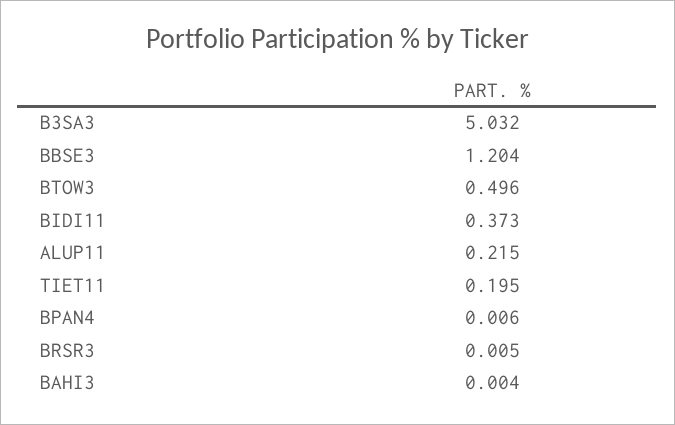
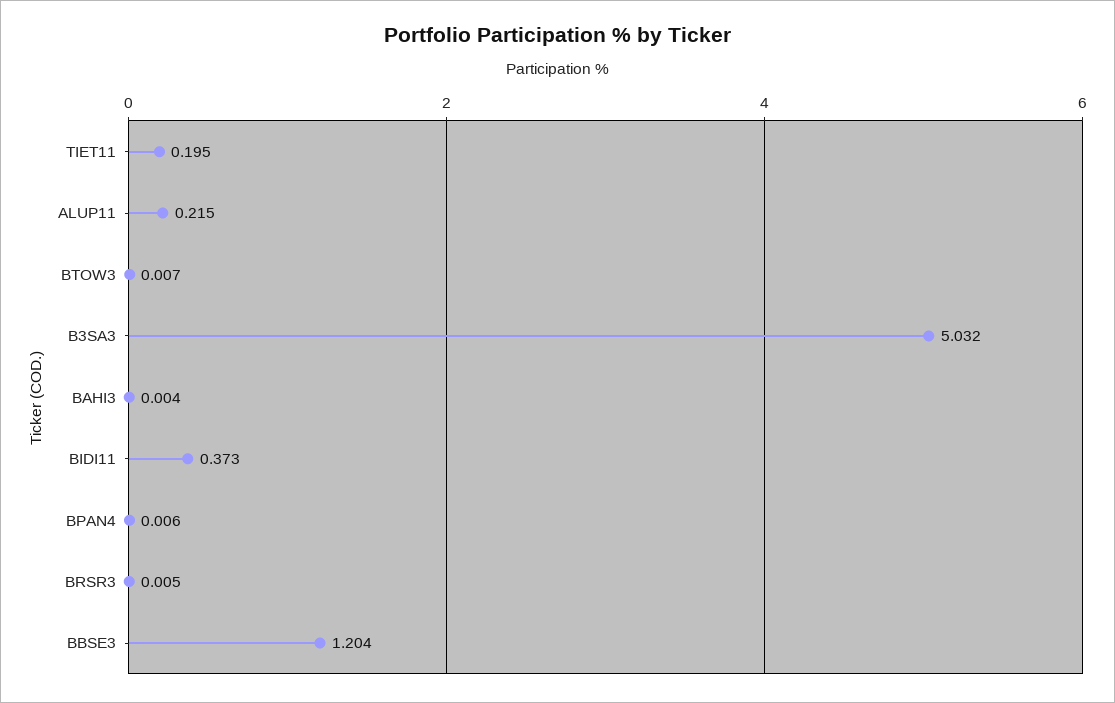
BTOW3: 0.496 -> 0.007

